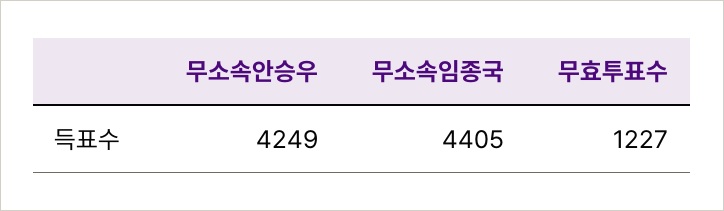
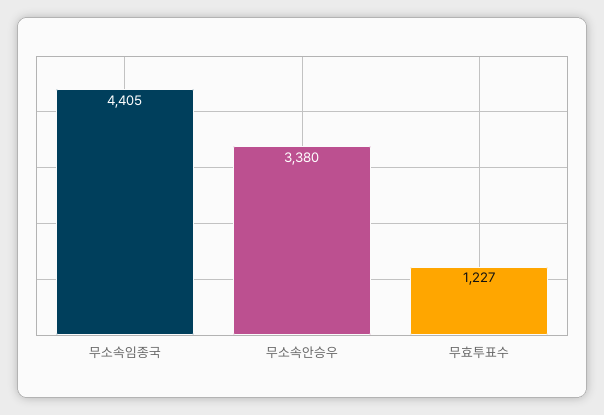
무소속안승우: 4249 -> 3380

